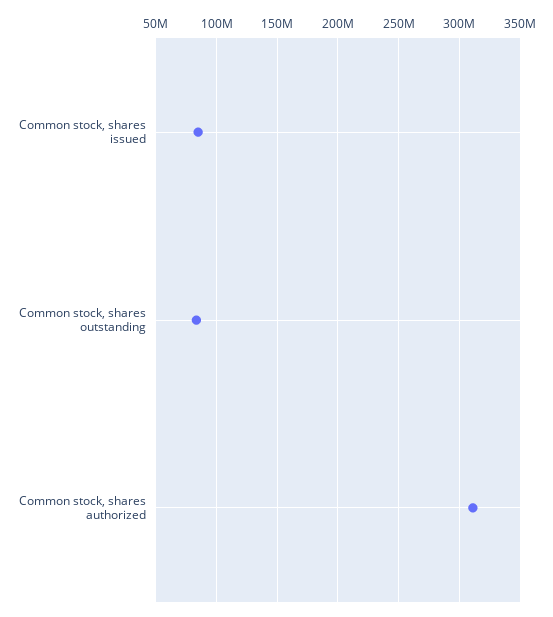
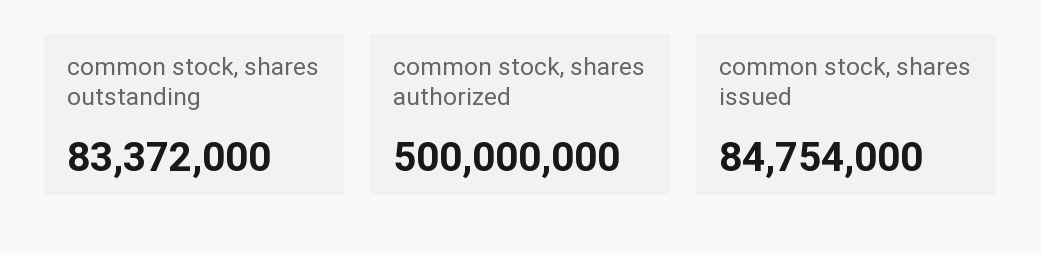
Common stock, shares authorized: 310000000 -> 500000000

